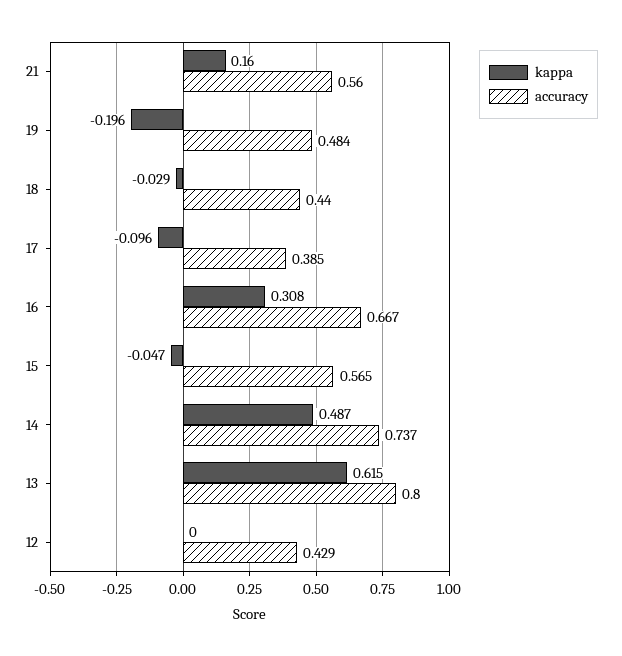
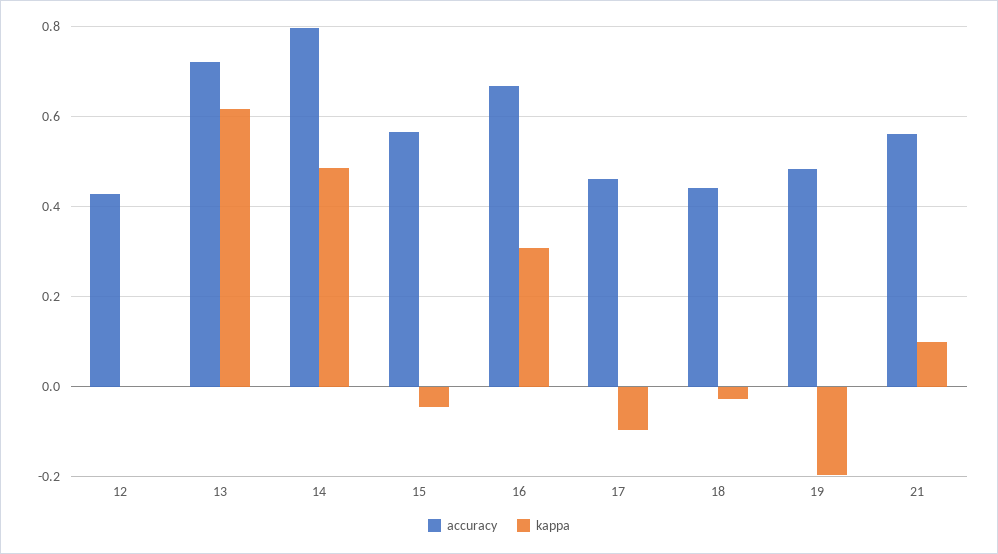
kappa, 21: 0.16 -> 0.1
accuracy, 17: 0.385 -> 0.46
accuracy, 14: 0.737 -> 0.8
accuracy, 13: 0.8 -> 0.72

